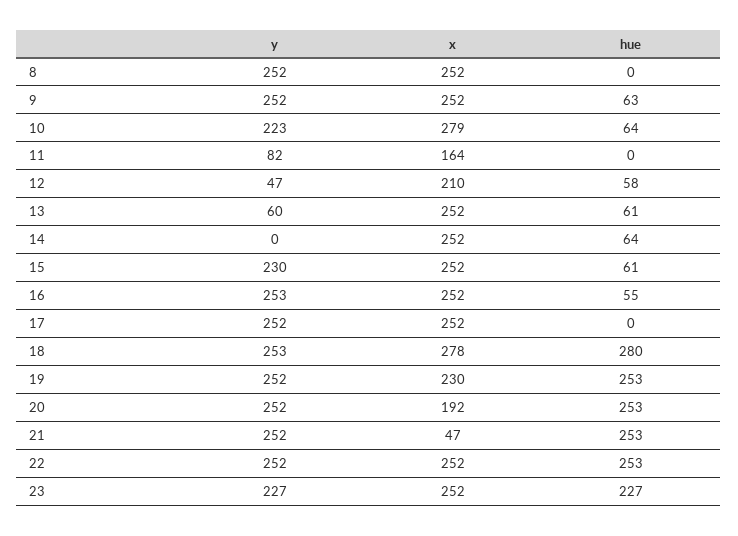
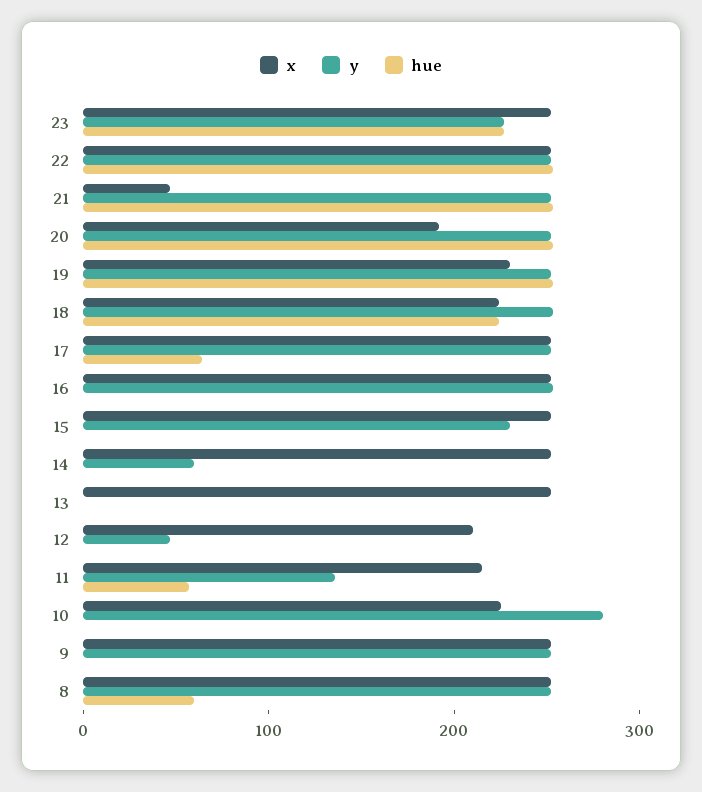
hue, 8: 0 -> 60
hue, 9: 63 -> 0
y, 10: 223 -> 280
x, 10: 279 -> 220
hue, 10: 64 -> 0
y, 11: 82 -> 140
x, 11: 164 -> 220
hue, 11: 0 -> 60
hue, 12: 58 -> 0
y, 13: 60 -> 0
hue, 13: 61 -> 0
y, 14: 0 -> 60
hue, 14: 64 -> 0
hue, 15: 61 -> 0
hue, 16: 55 -> 0
hue, 17: 0 -> 60
x, 18: 278 -> 220
hue, 18: 280 -> 220

